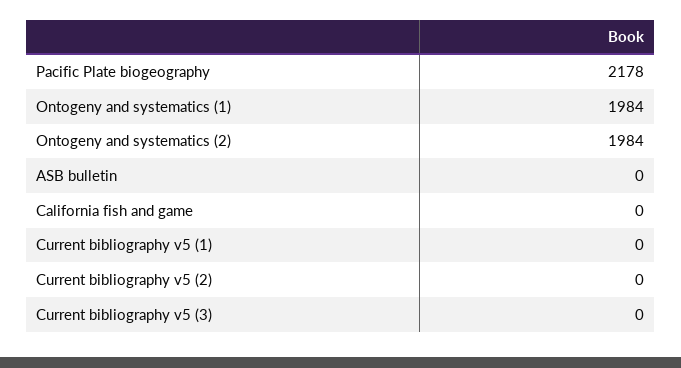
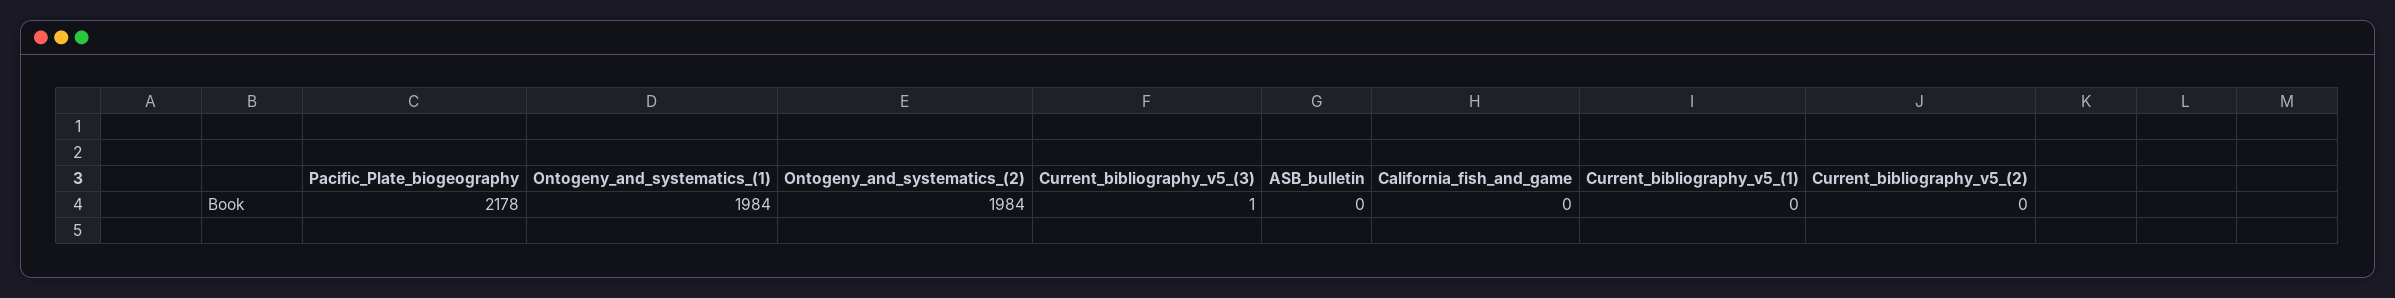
Current bibliography v5 (3): 0 -> 1

